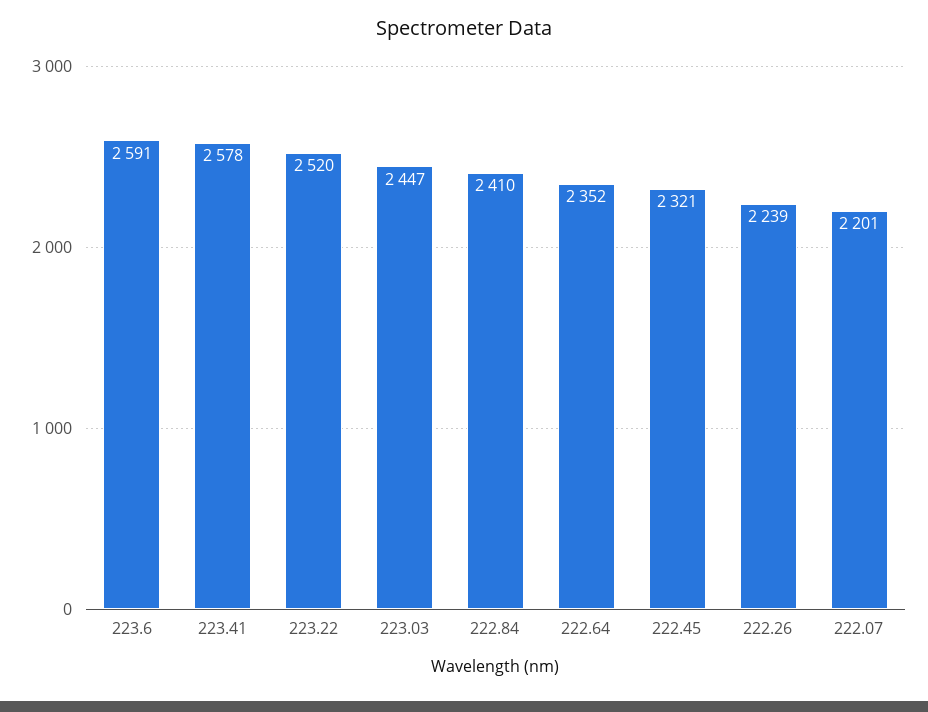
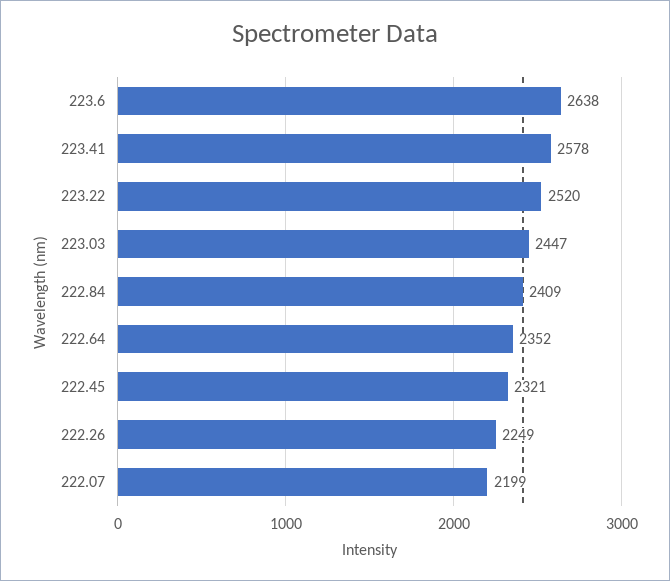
223.6: 2591 -> 2638
222.84: 2410 -> 2409
222.26: 2239 -> 2249
222.07: 2201 -> 2199

